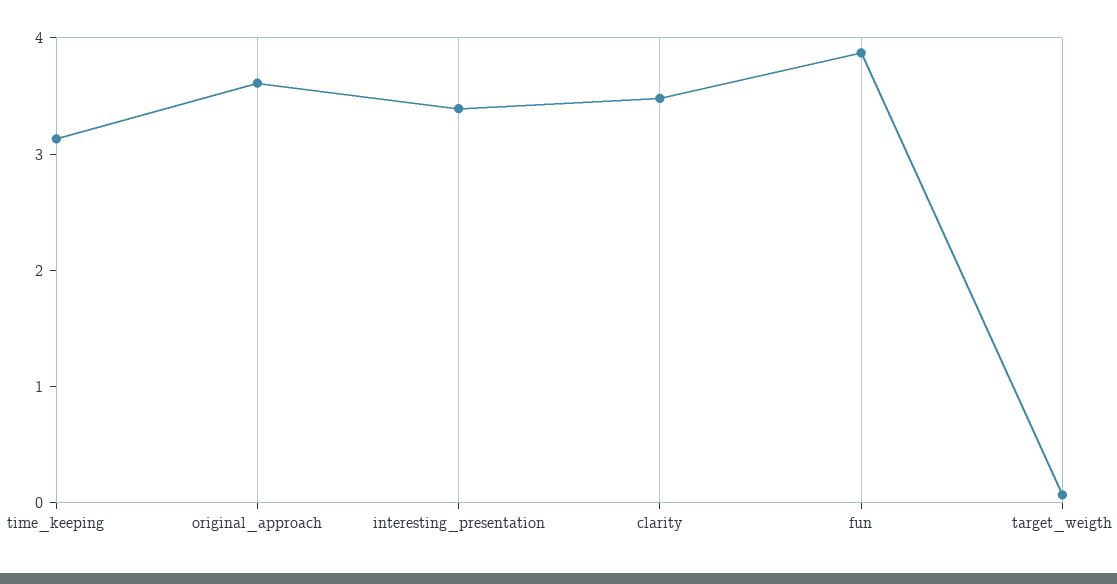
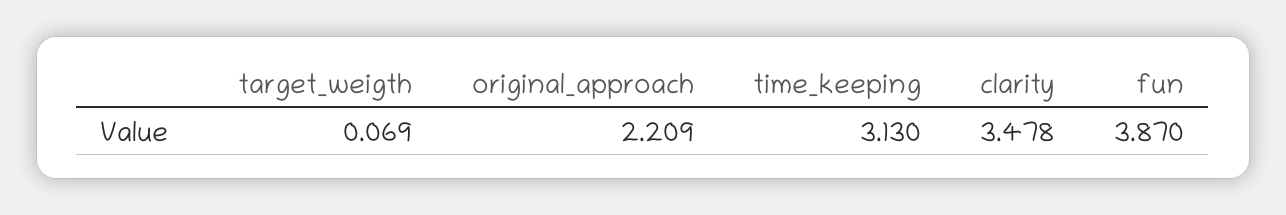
original_approach: 3.6 -> 2.209
interesting_presentation: 3.4 -> none

